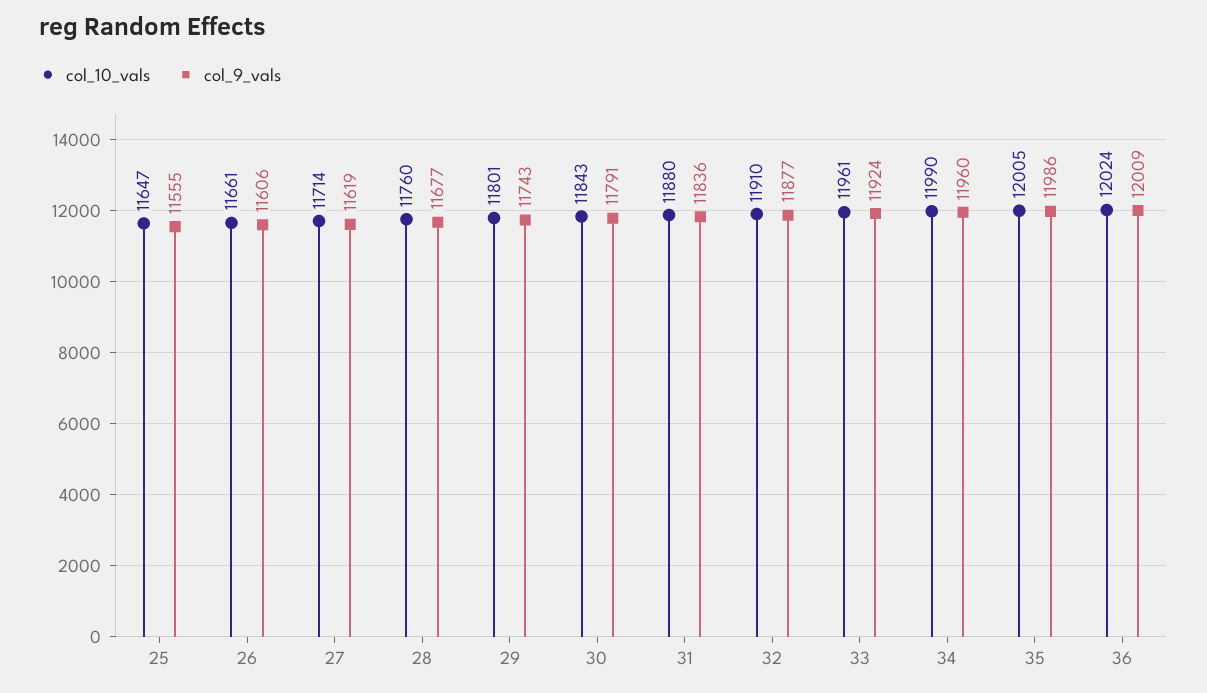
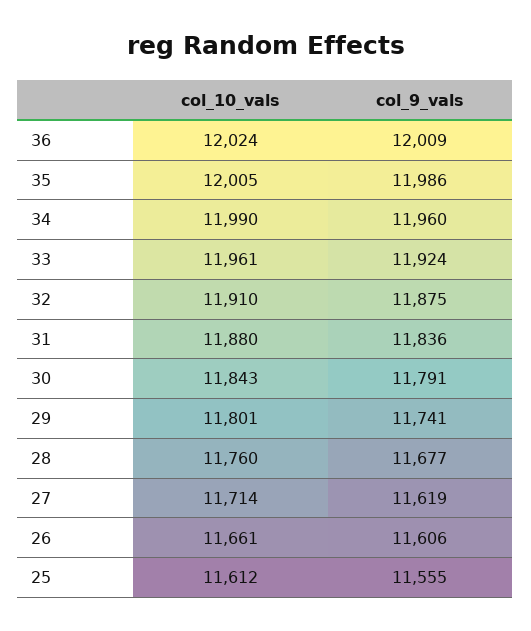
col_10_vals, 25: 11647 -> 11612
col_9_vals, 29: 11743 -> 11741
col_9_vals, 32: 11877 -> 11875

